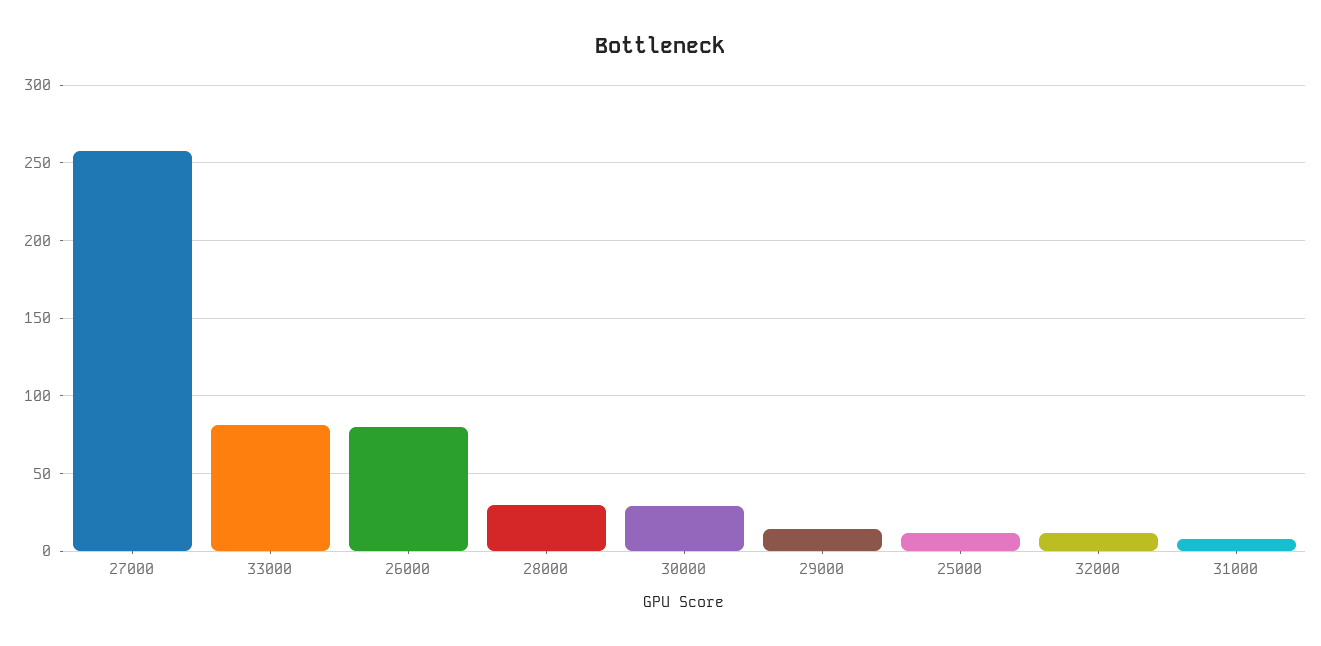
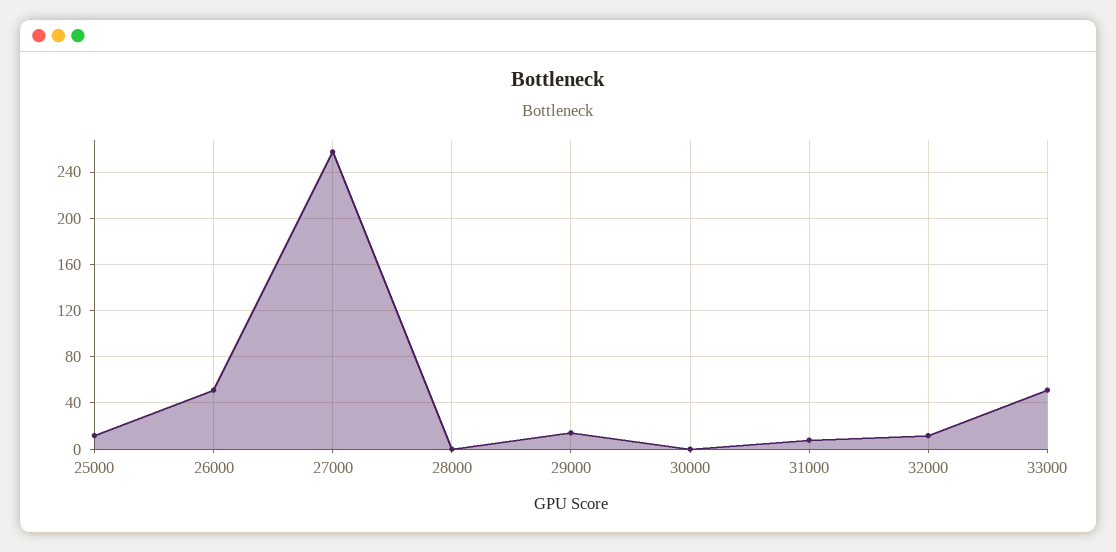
33000: 80 -> 50
26000: 80 -> 50
28000: 30 -> 0
30000: 30 -> 0

